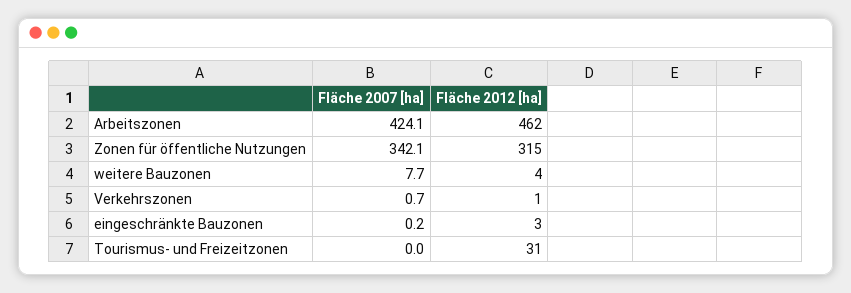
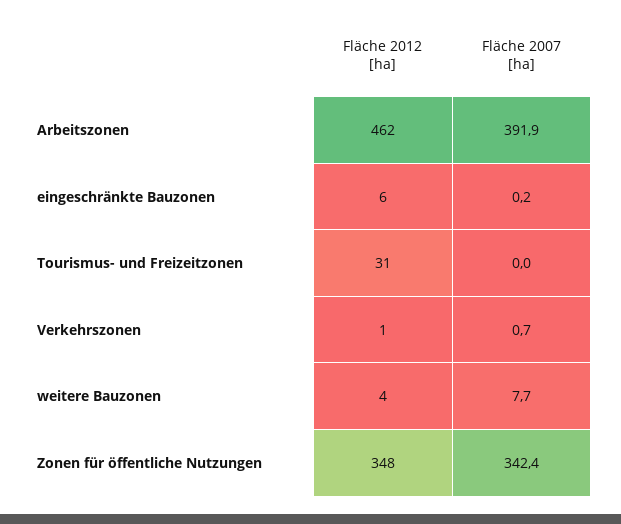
Fläche 2007 [ha], Arbeitszonen: 424.1 -> 391.9
Fläche 2007 [ha], Zonen für öffentliche Nutzungen: 342.1 -> 342.4
Fläche 2012 [ha], Zonen für öffentliche Nutzungen: 315 -> 348
Fläche 2012 [ha], eingeschränkte Bauzonen: 3 -> 6

